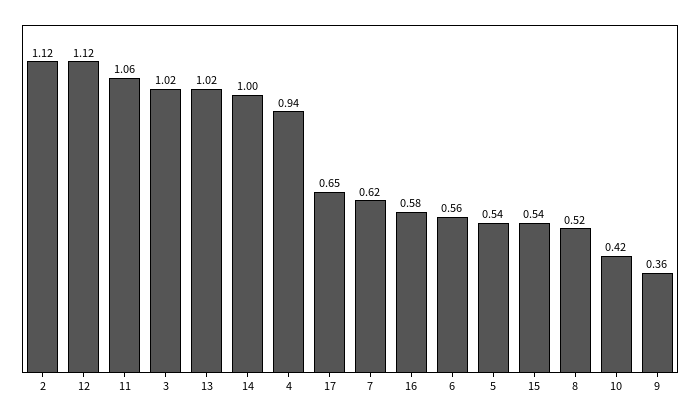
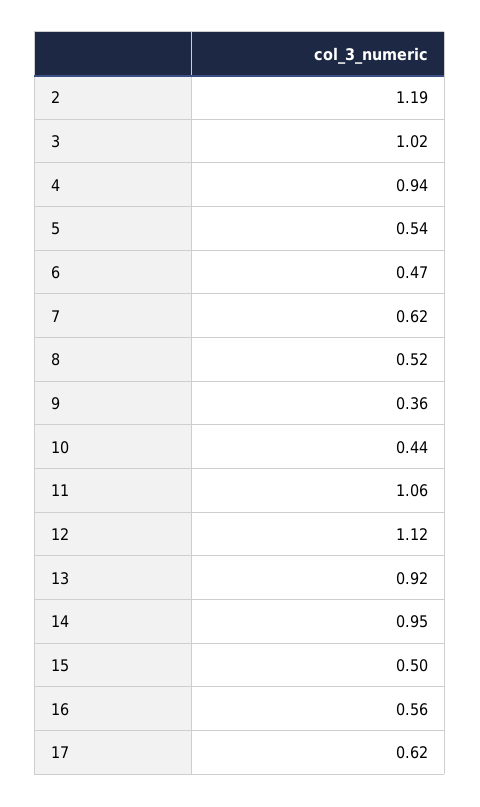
2: 1.12 -> 1.19
13: 1.02 -> 0.92
14: 1 -> 0.95
17: 0.65 -> 0.62
16: 0.58 -> 0.56
6: 0.56 -> 0.47
15: 0.54 -> 0.5
10: 0.42 -> 0.44

